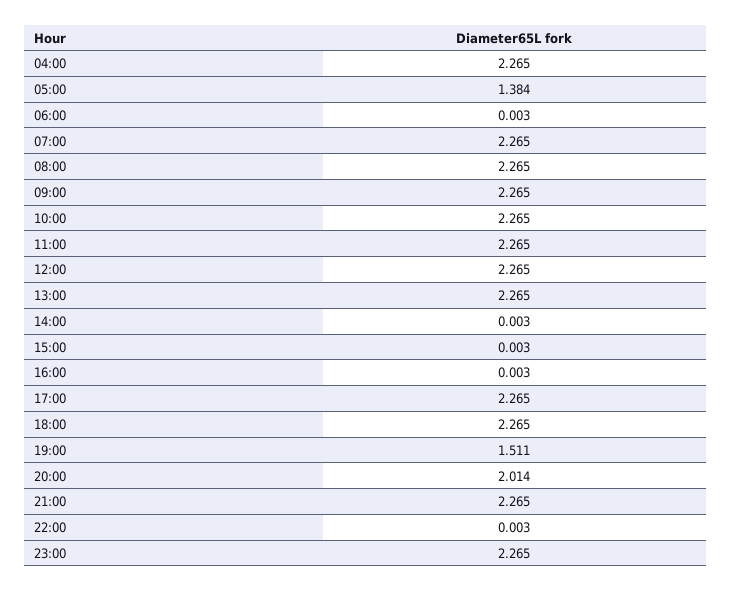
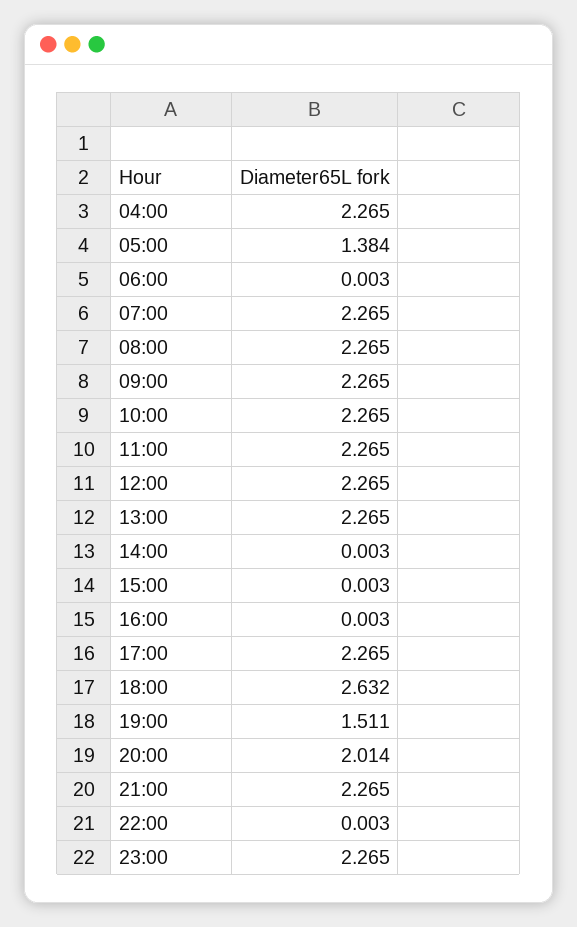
18:00: 2.265 -> 2.632

